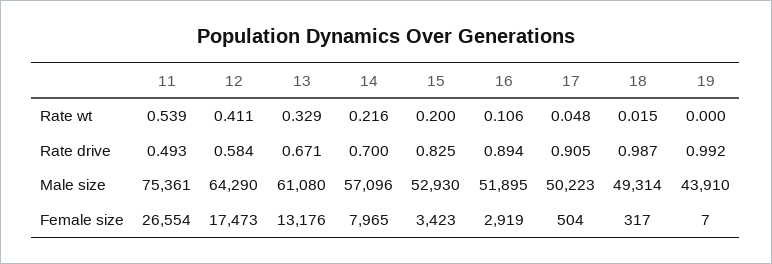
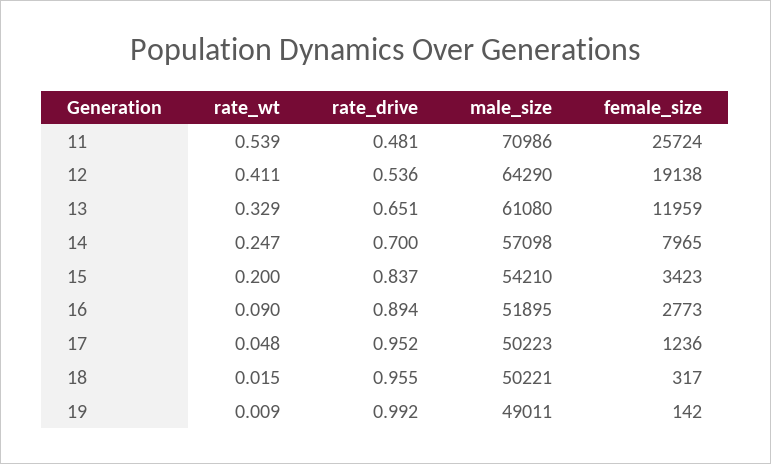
14, Rate wt: 0.216 -> 0.247
16, Rate wt: 0.106 -> 0.09
19, Rate wt: 0 -> 0.009
11, Rate drive: 0.493 -> 0.481
12, Rate drive: 0.584 -> 0.536
13, Rate drive: 0.671 -> 0.651
15, Rate drive: 0.825 -> 0.837
17, Rate drive: 0.905 -> 0.952
18, Rate drive: 0.987 -> 0.955
11, Male size: 75361 -> 70986
14, Male size: 57096 -> 57098
15, Male size: 52930 -> 54210
18, Male size: 49314 -> 50221
19, Male size: 43910 -> 49011
11, Female size: 26554 -> 25724
12, Female size: 17473 -> 19138
13, Female size: 13176 -> 11959
16, Female size: 2919 -> 2773
17, Female size: 504 -> 1236
19, Female size: 7 -> 142

